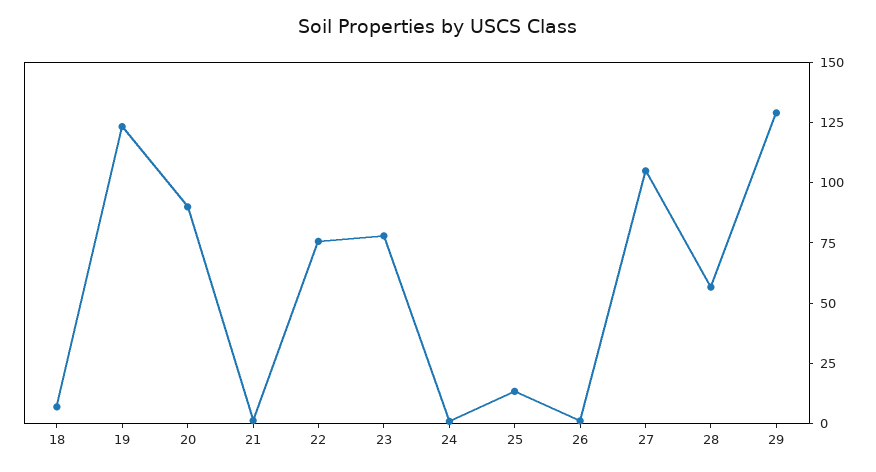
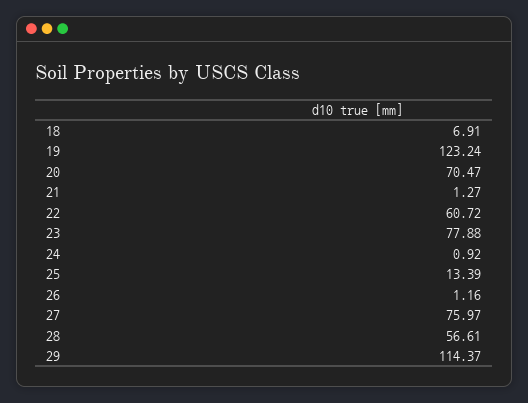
20: 90 -> 70.47
22: 75 -> 60.72
27: 105 -> 75.97
29: 130 -> 114.37

